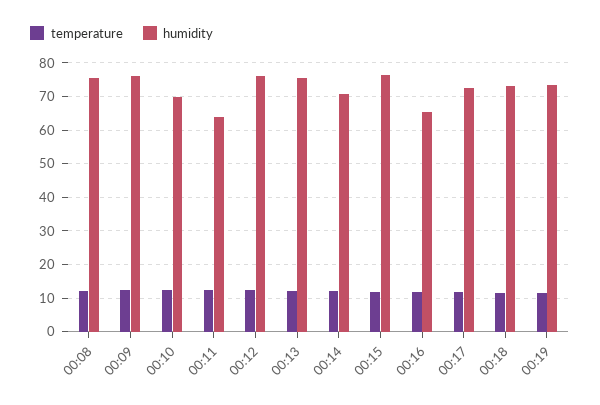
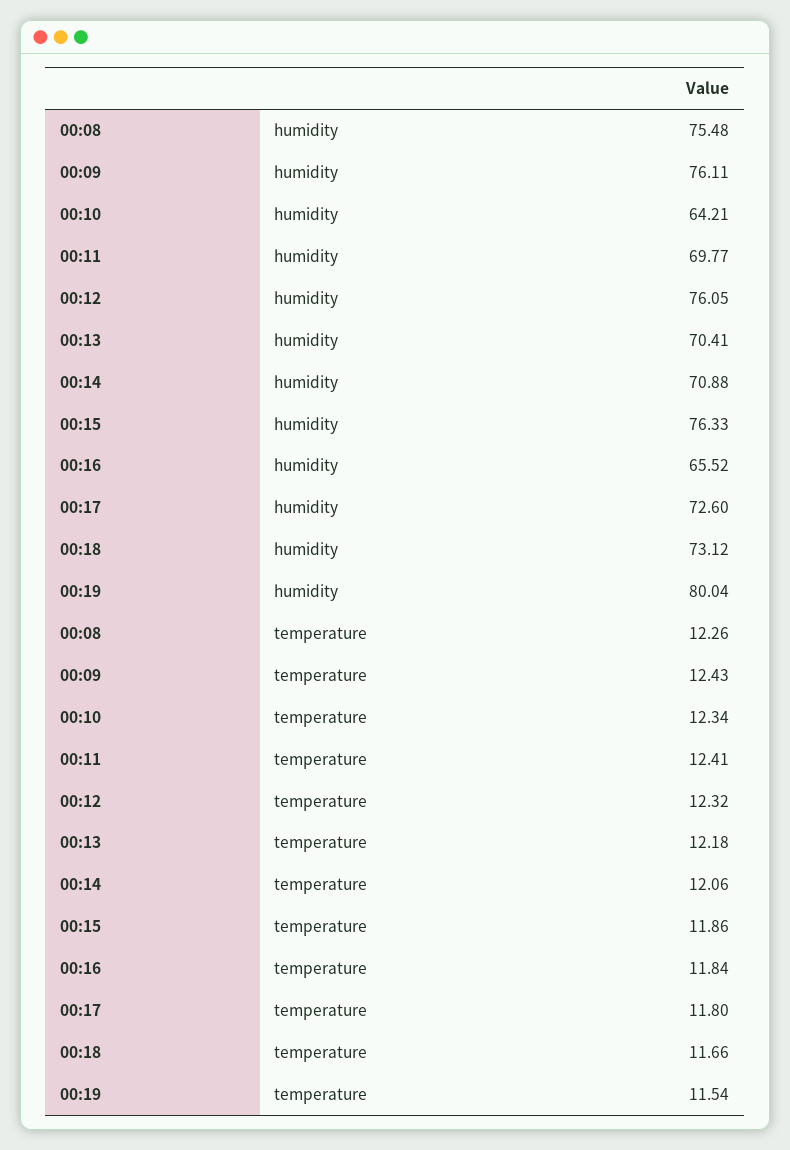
humidity, 00:10: 70 -> 64.21
humidity, 00:11: 64 -> 69.77
humidity, 00:13: 76 -> 70.41
humidity, 00:19: 74 -> 80.04

